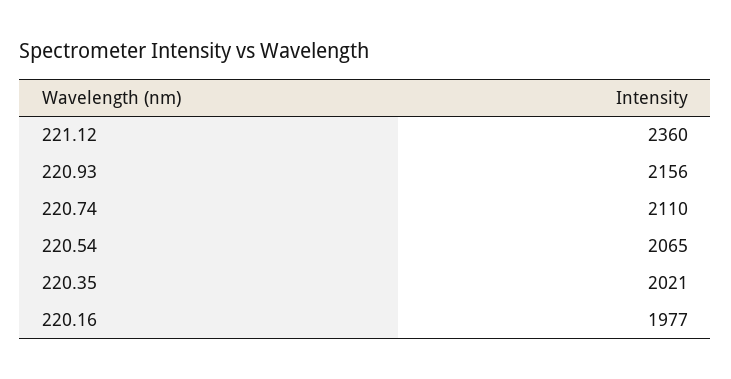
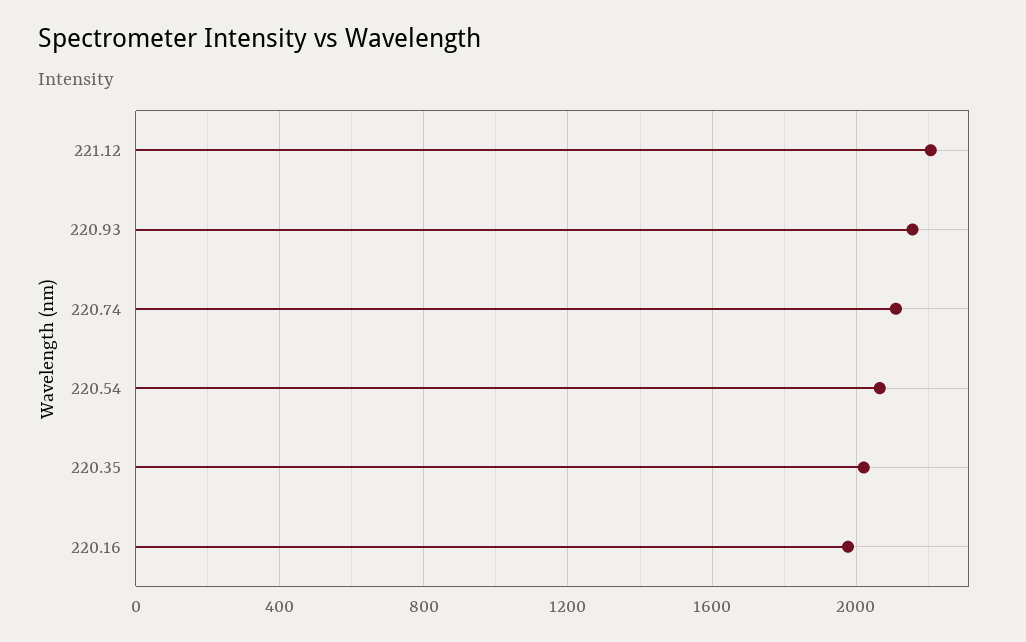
221.12: 2360 -> 2200

